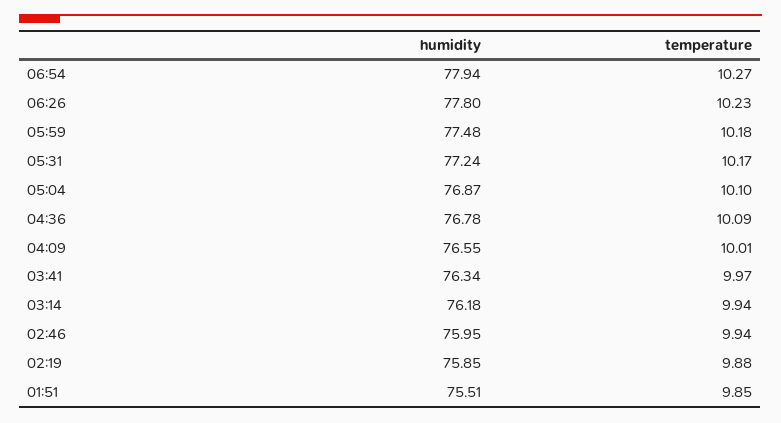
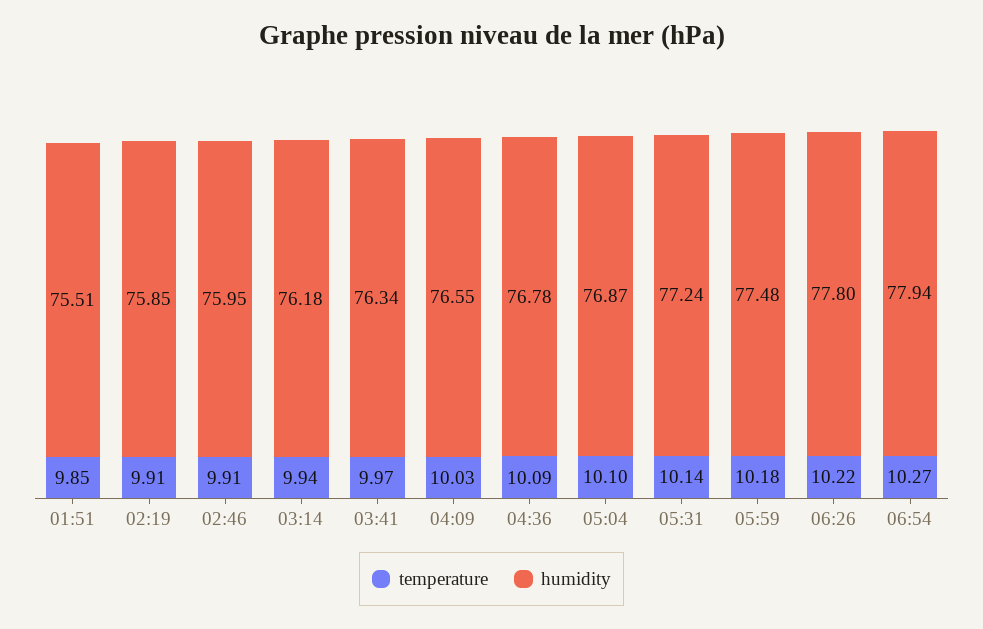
temperature, 06:26: 10.23 -> 10.22
temperature, 05:31: 10.17 -> 10.14
temperature, 04:09: 10.01 -> 10.03
temperature, 02:46: 9.94 -> 9.91
temperature, 02:19: 9.88 -> 9.91

